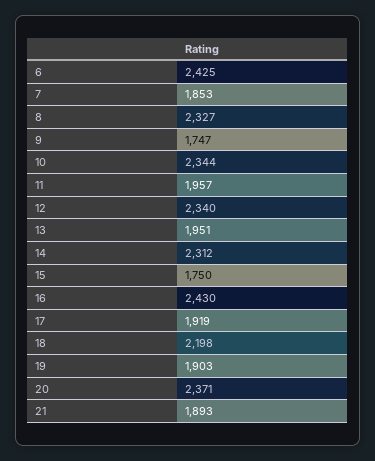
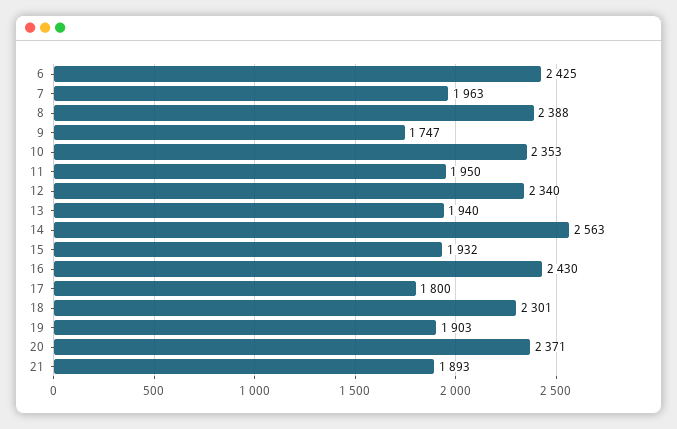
7: 1853 -> 1963
8: 2327 -> 2388
10: 2344 -> 2353
11: 1957 -> 1950
13: 1951 -> 1940
14: 2312 -> 2563
15: 1750 -> 1932
17: 1919 -> 1800
18: 2198 -> 2301

